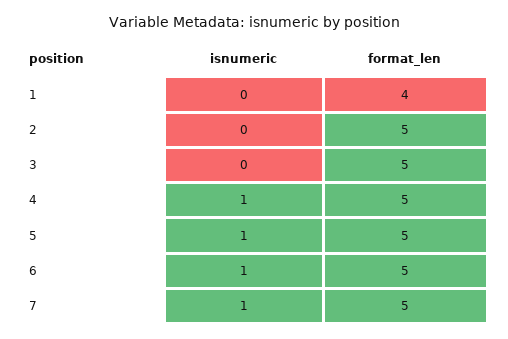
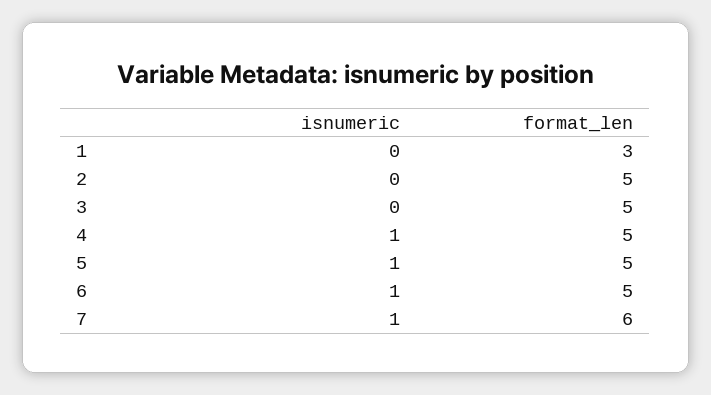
format_len, 1: 4 -> 3
format_len, 7: 5 -> 6

